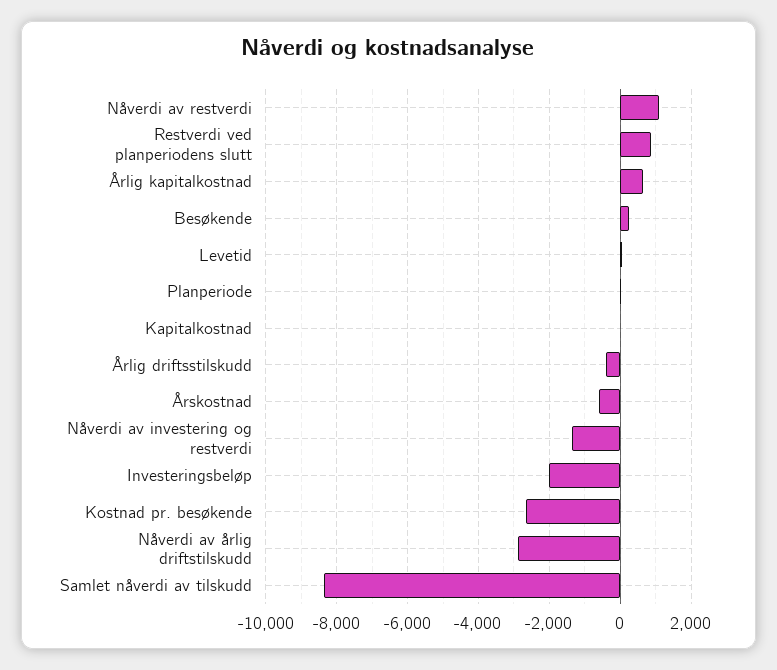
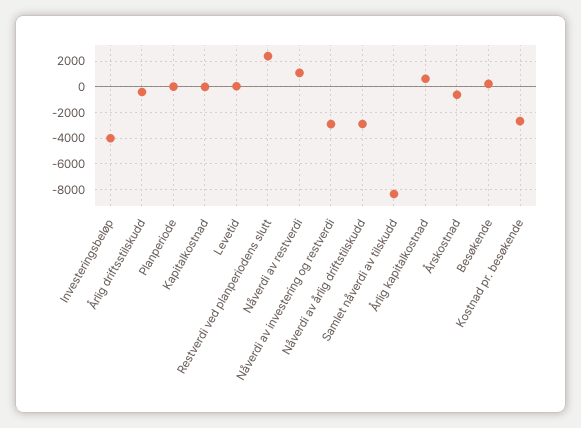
Restverdi ved planperiodens slutt: 800 -> 2500
Nåverdi av investering og restverdi: -1400 -> -3000
Investeringsbeløp: -2000 -> -4000

